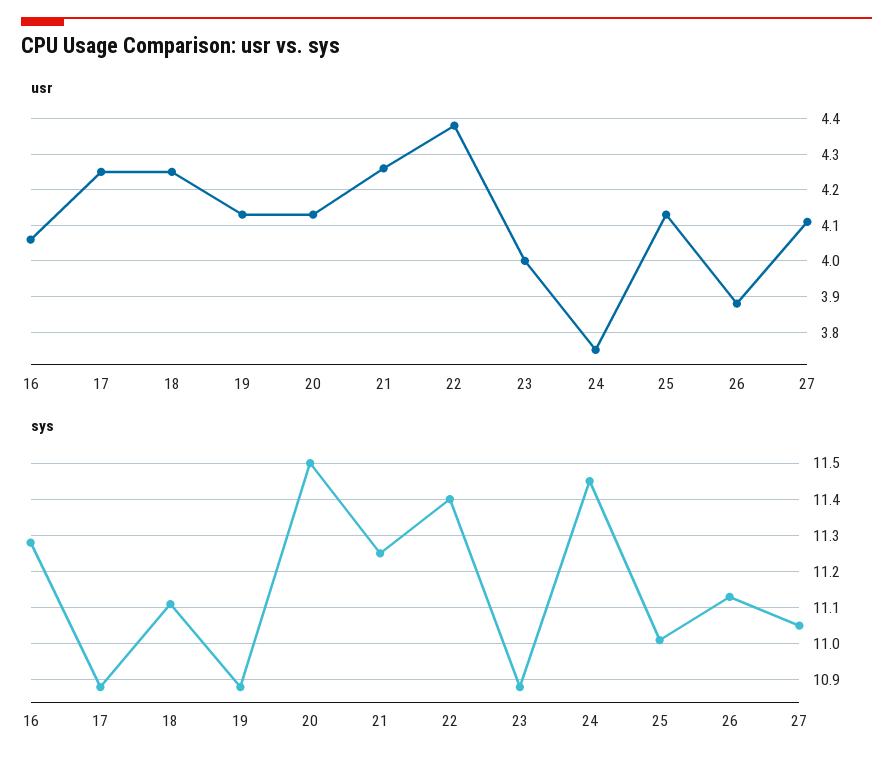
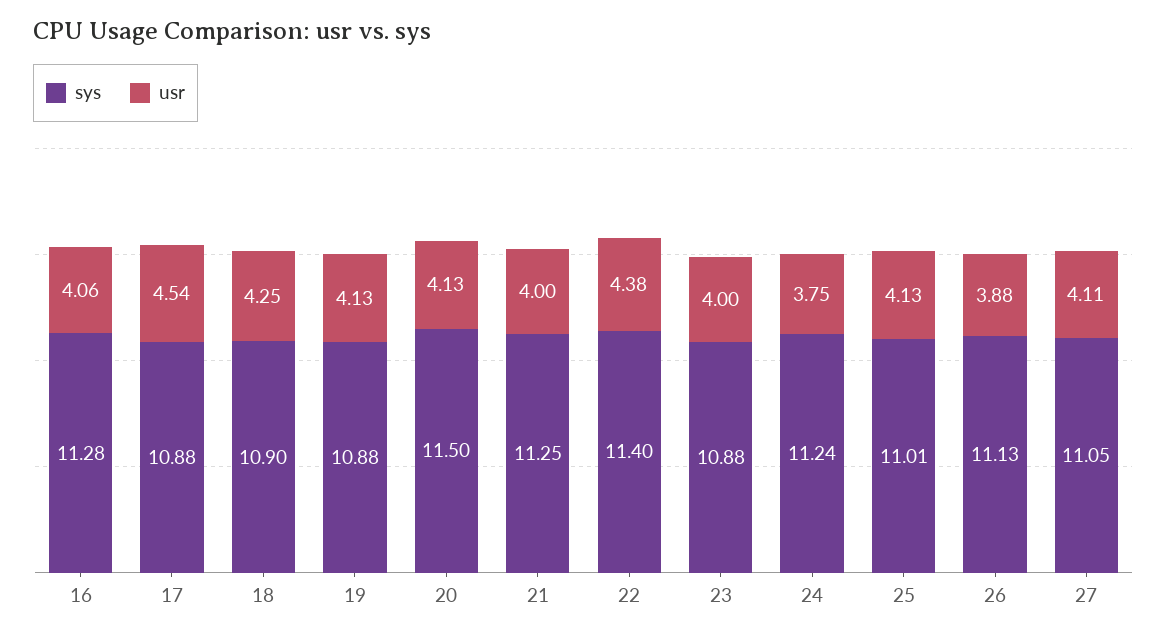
usr, 17: 4.25 -> 4.54
usr, 21: 4.25 -> 4
sys, 18: 11.1 -> 10.9
sys, 24: 11.45 -> 11.24

